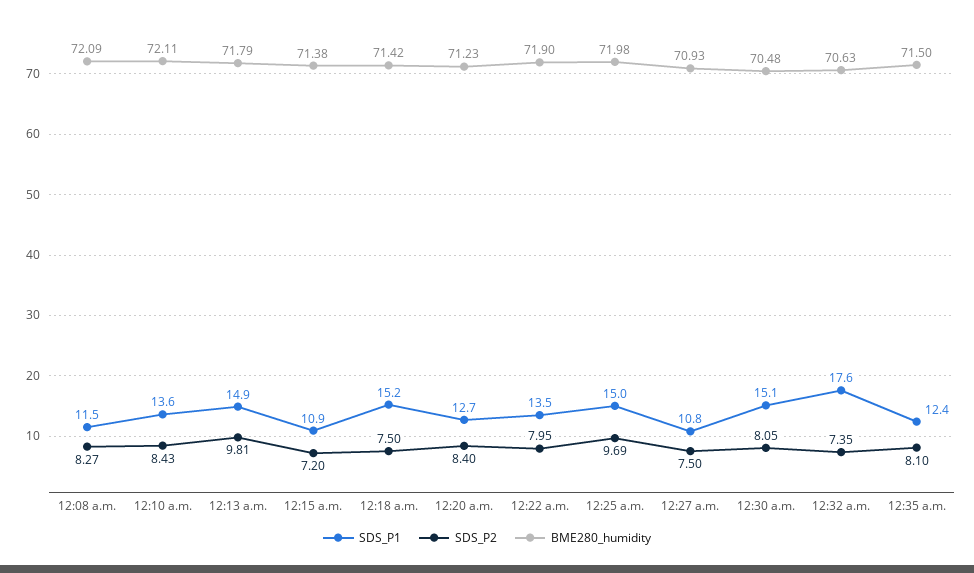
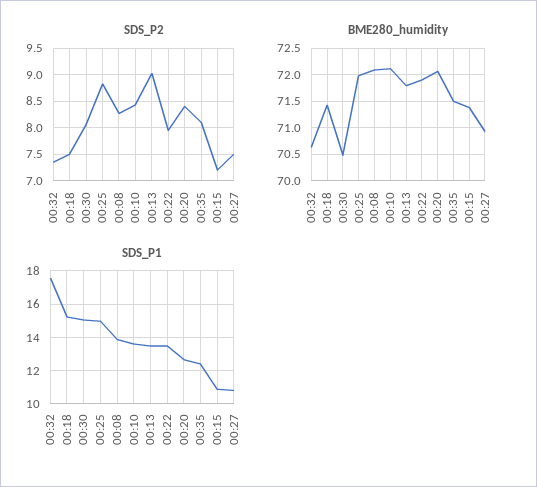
SDS_P1, 12:08 a.m.: 11.5 -> 14
SDS_P1, 12:13 a.m.: 14.9 -> 13.5
SDS_P2, 12:13 a.m.: 9.81 -> 9
BME280_humidity, 12:20 a.m.: 71.23 -> 72
SDS_P2, 12:25 a.m.: 9.69 -> 8.75

